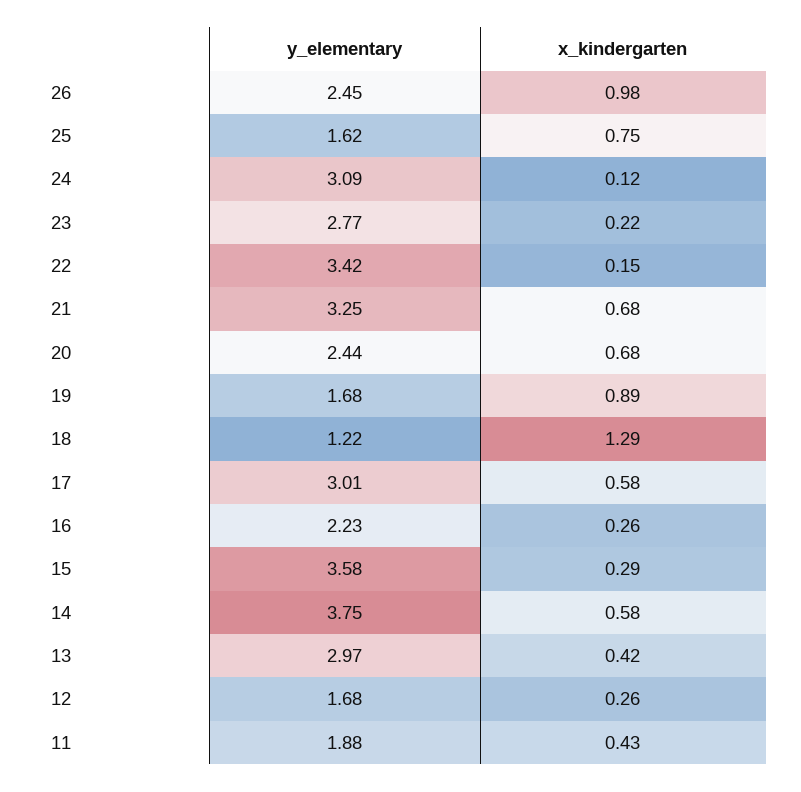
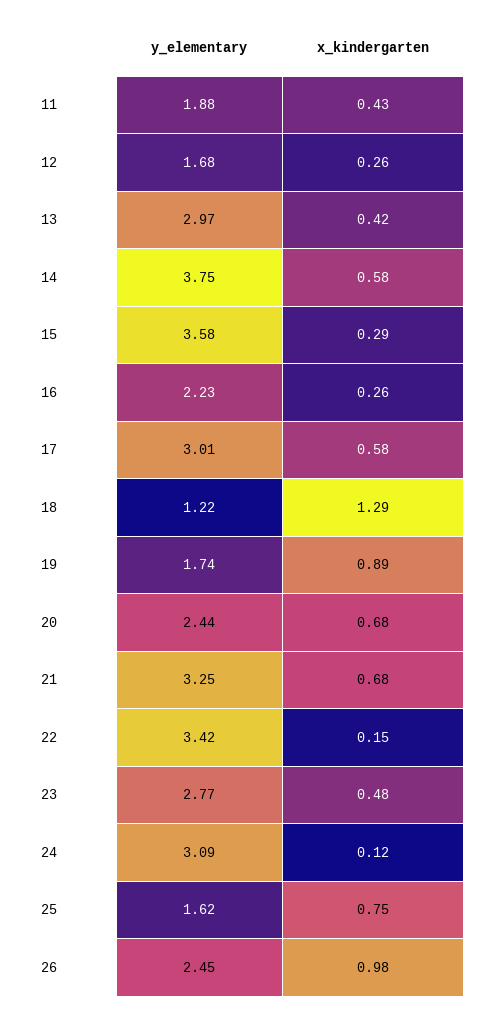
x_kindergarten, 23: 0.22 -> 0.48
y_elementary, 19: 1.68 -> 1.74

